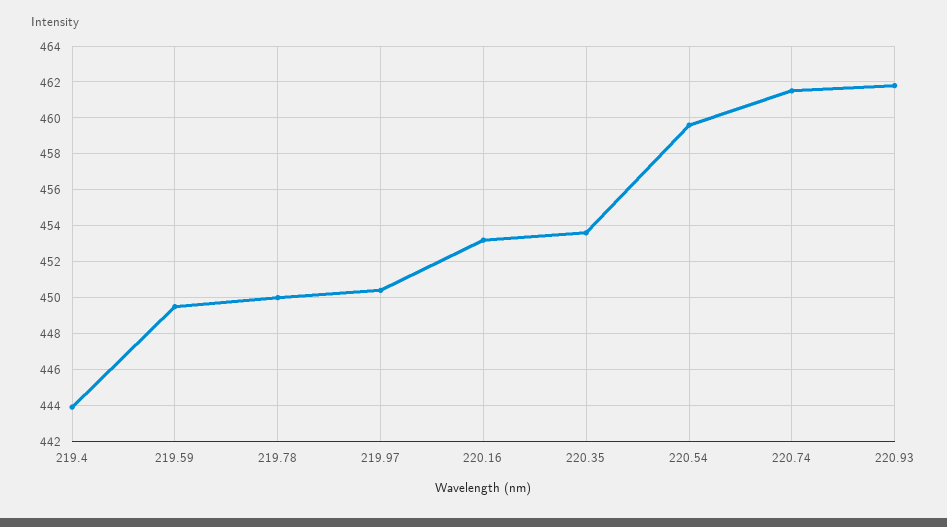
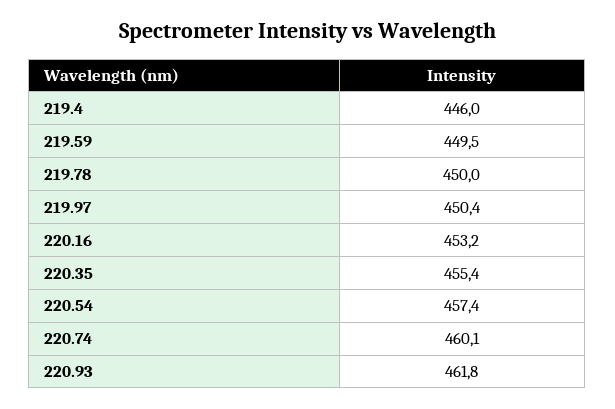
219.4: 444 -> 446
220.35: 453.5 -> 455.4
220.54: 459.5 -> 457.4
220.74: 461.5 -> 460.1

